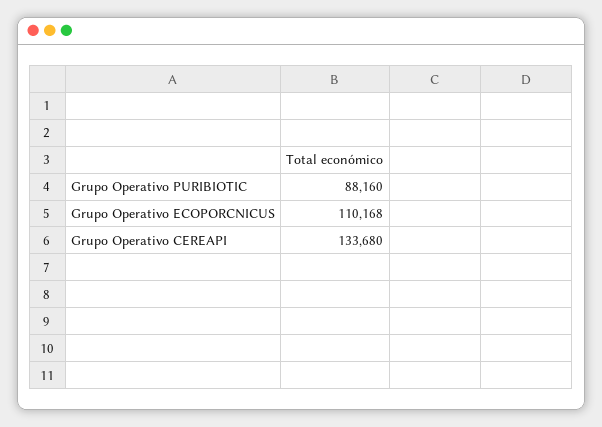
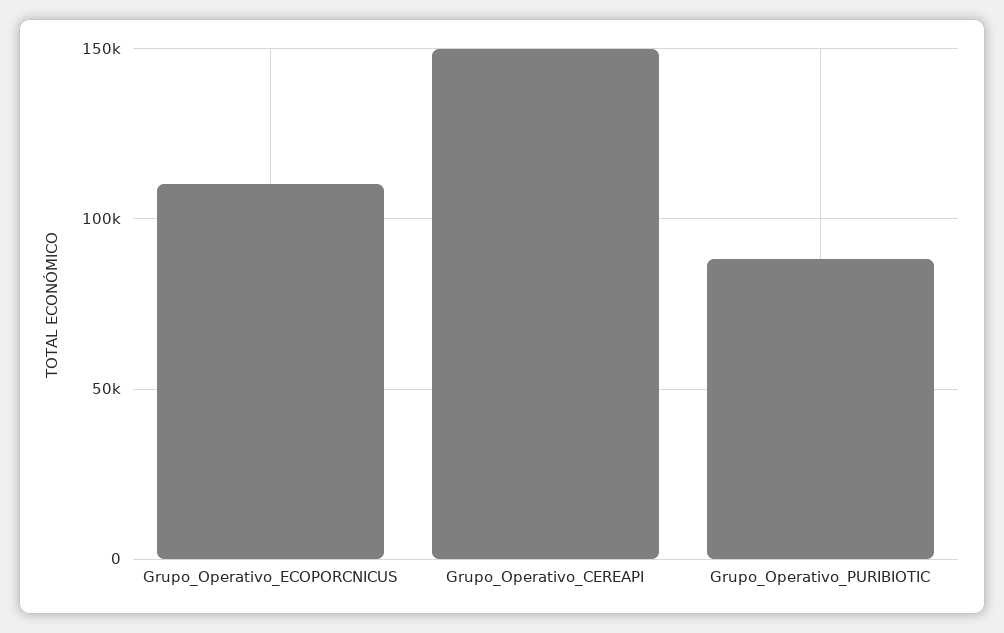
Grupo Operativo CEREAPI: 133680 -> 150000

